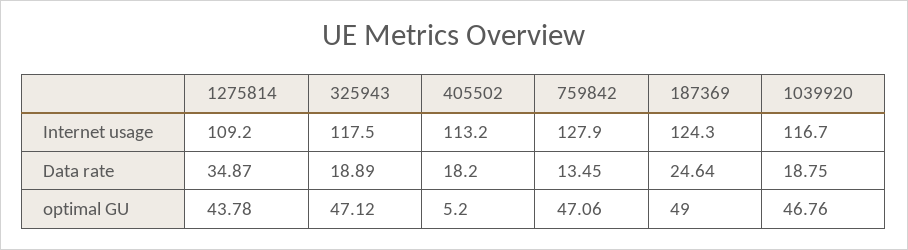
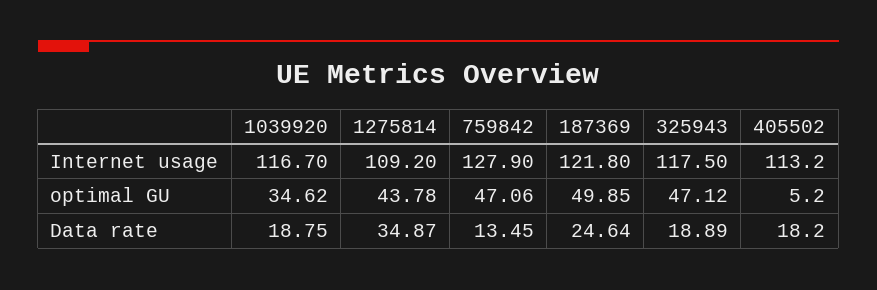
187369, Internet usage: 124.3 -> 121.8
187369, optimal GU: 49 -> 49.85
1039920, optimal GU: 46.76 -> 34.62

